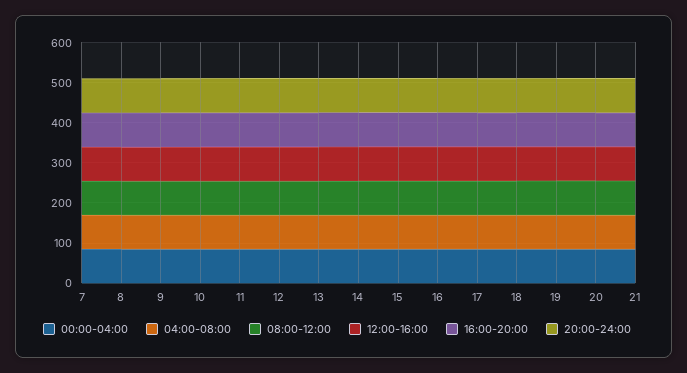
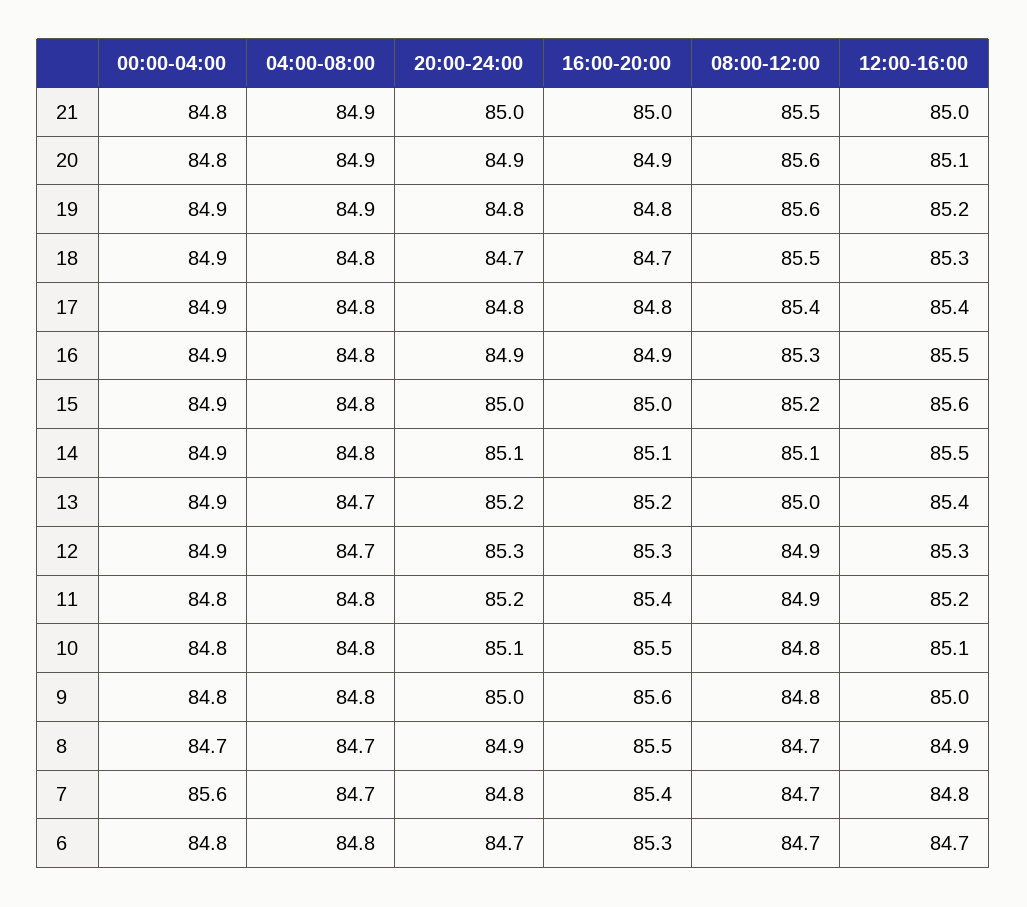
00:00-04:00, 6: none -> 84.8
04:00-08:00, 6: none -> 84.8
20:00-24:00, 6: none -> 84.7
16:00-20:00, 6: none -> 85.3
08:00-12:00, 6: none -> 84.7
12:00-16:00, 6: none -> 84.7

